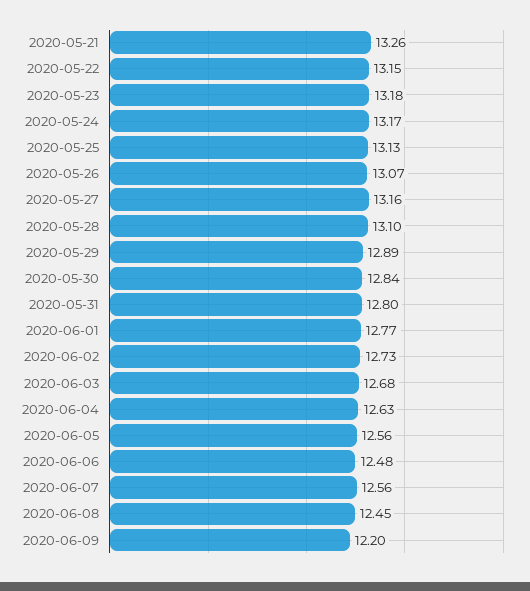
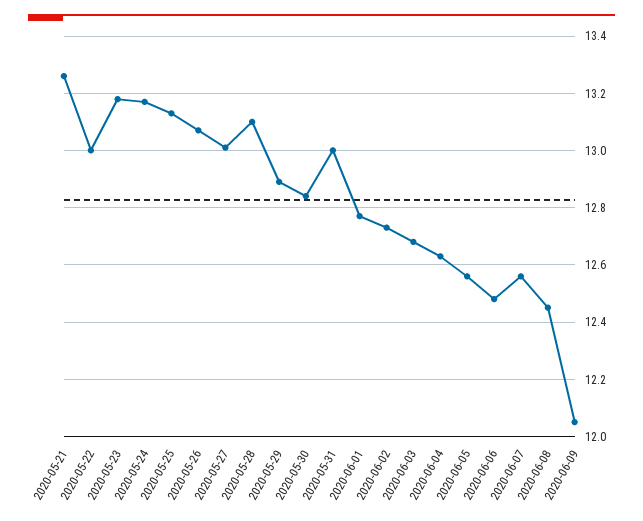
2020-05-22: 13.15 -> 13
2020-05-27: 13.16 -> 13
2020-05-31: 12.8 -> 13
2020-06-09: 12.2 -> 12.05

